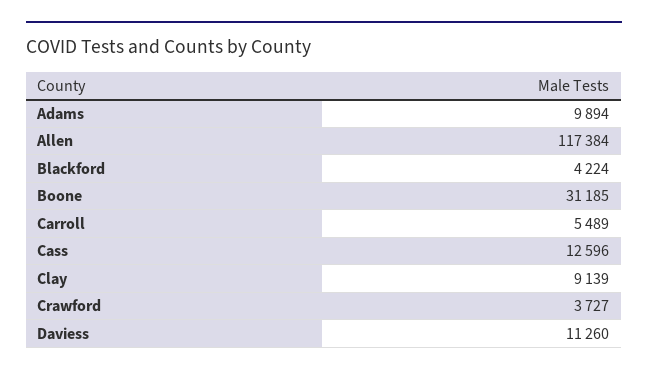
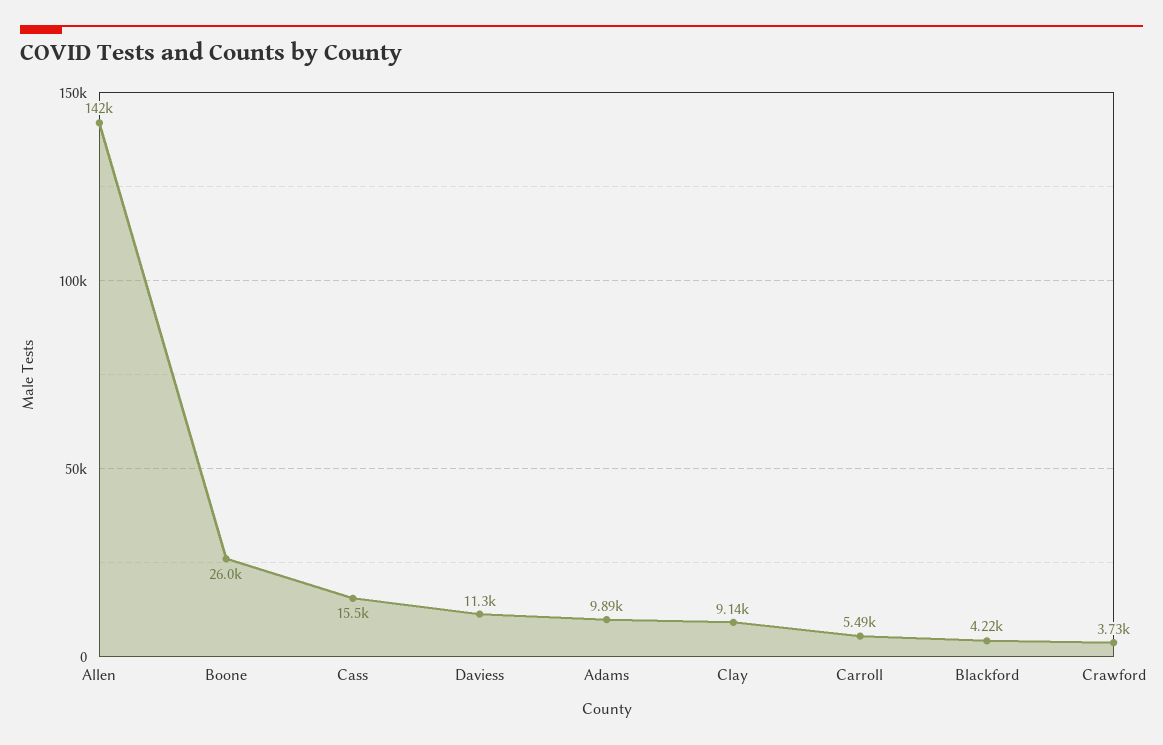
Allen: 117384 -> 142000
Boone: 31185 -> 26000
Cass: 12596 -> 15500

